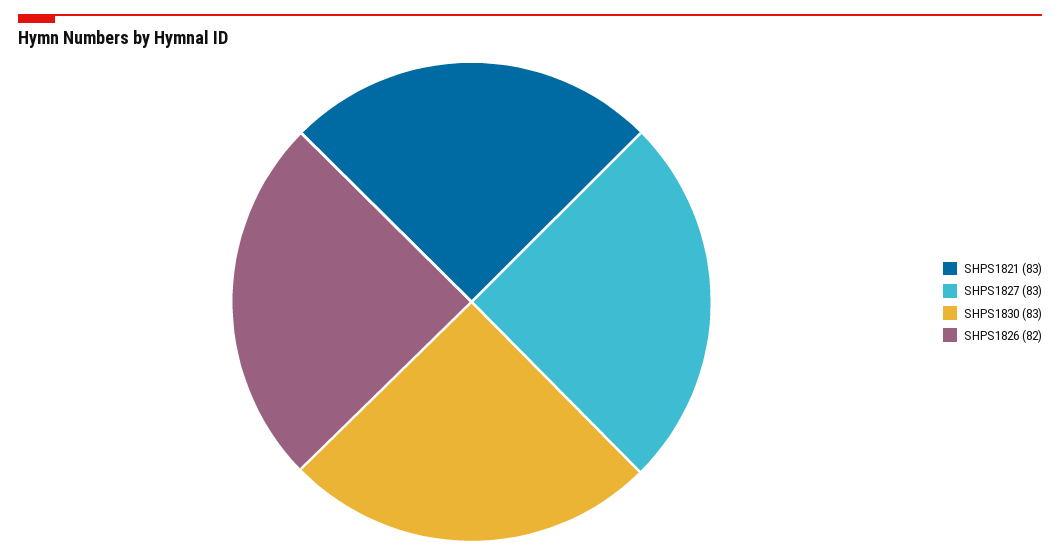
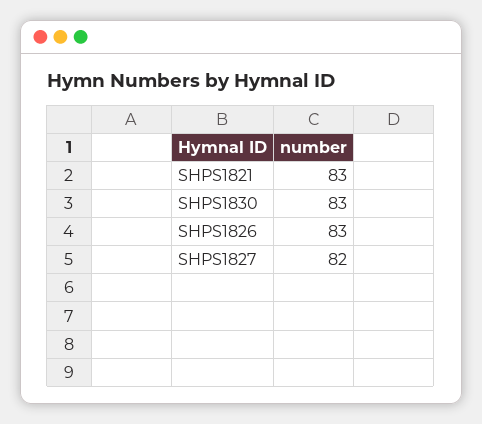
SHPS1827: 83 -> 82
SHPS1826: 82 -> 83

